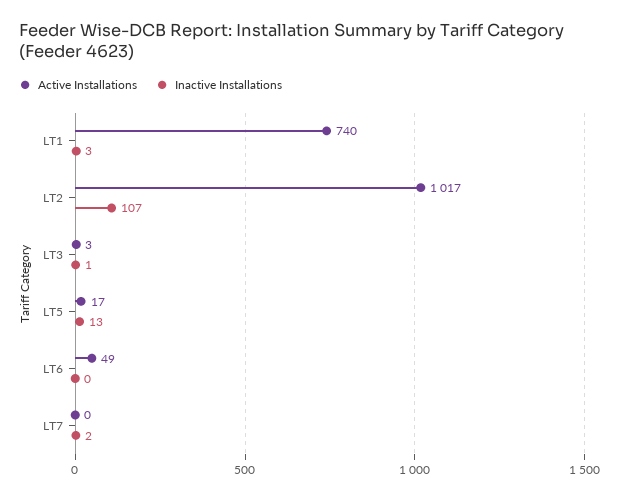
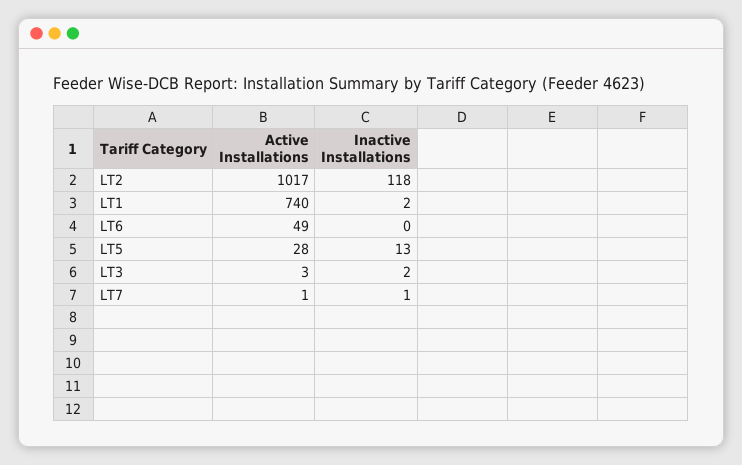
Inactive Installations, LT1: 3 -> 2
Inactive Installations, LT2: 107 -> 118
Inactive Installations, LT3: 1 -> 2
Active Installations, LT5: 17 -> 28
Active Installations, LT7: 0 -> 1
Inactive Installations, LT7: 2 -> 1

